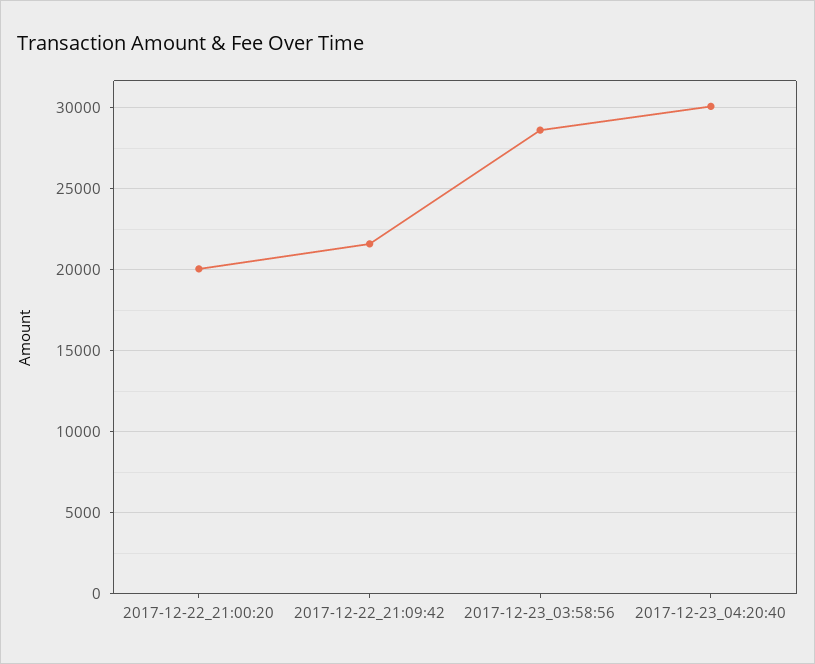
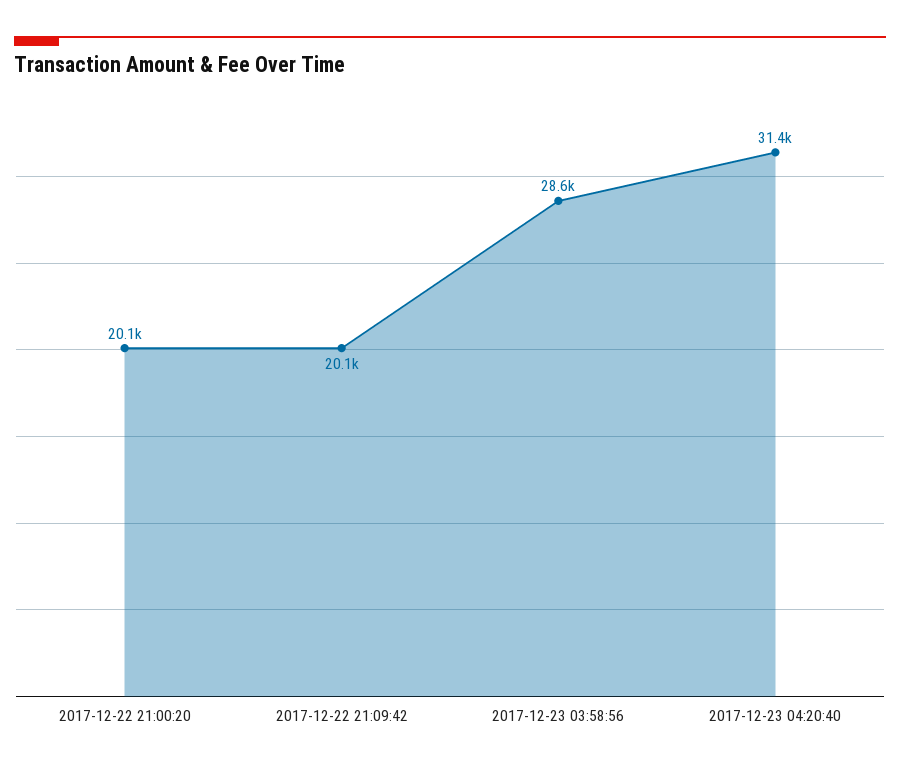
2017-12-22_21:09:42: 21500 -> 20100
2017-12-23_04:20:40: 30000 -> 31400

